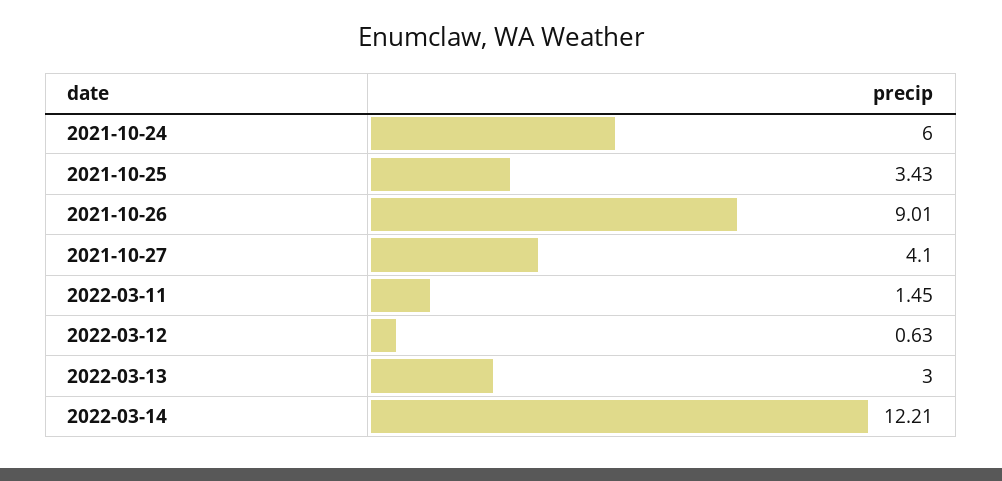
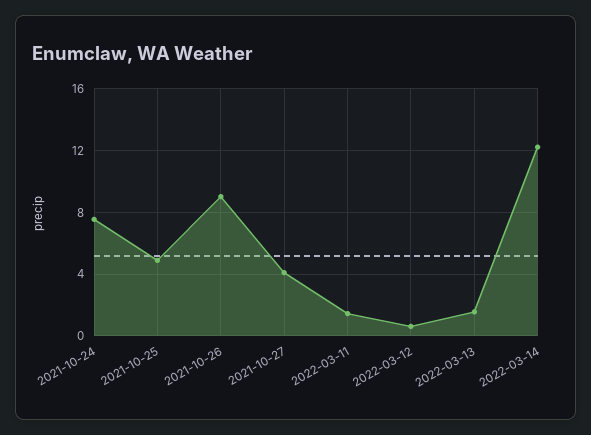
2021-10-24: 6 -> 7.5
2021-10-25: 3.43 -> 5
2022-03-13: 3 -> 1.5

